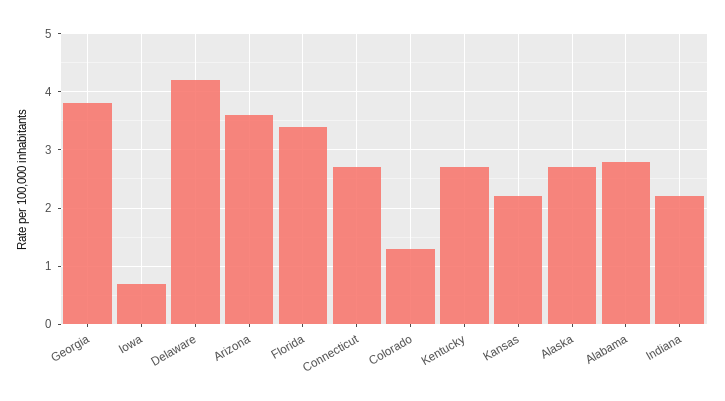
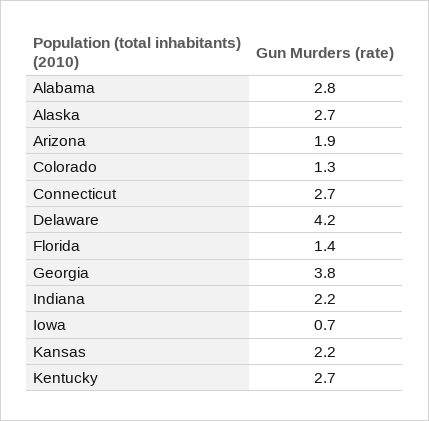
Arizona: 3.5 -> 1.9
Florida: 3.5 -> 1.4

